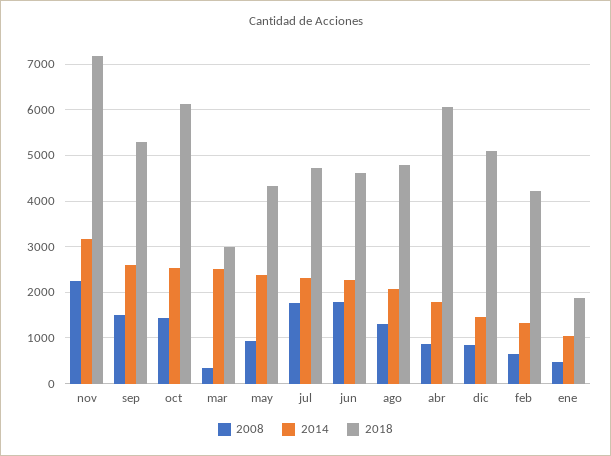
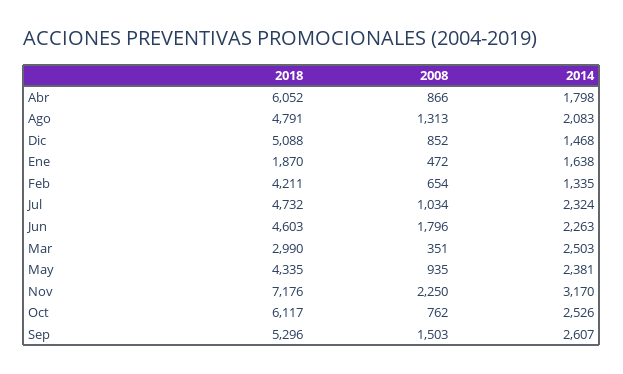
2008, oct: 1400 -> 762
2008, jul: 1800 -> 1034
2014, ene: 1000 -> 1638

